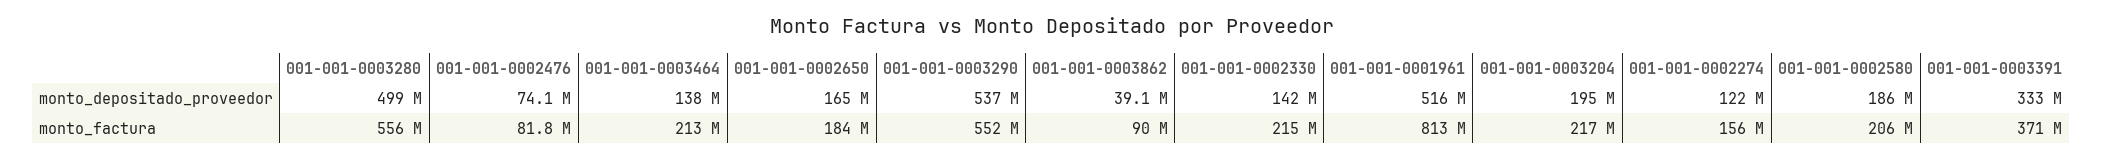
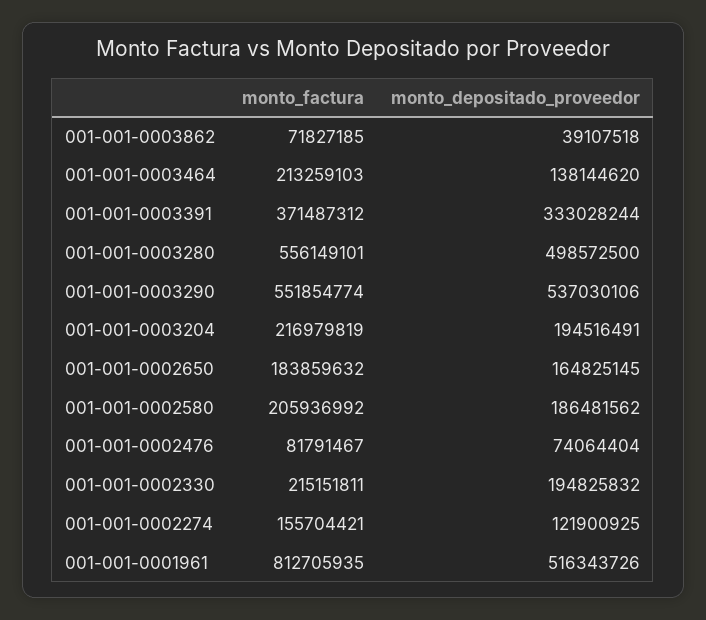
001-001-0002330, monto_depositado_proveedor: 142000000 -> 194825832
001-001-0003862, monto_factura: 90000000 -> 71827185

